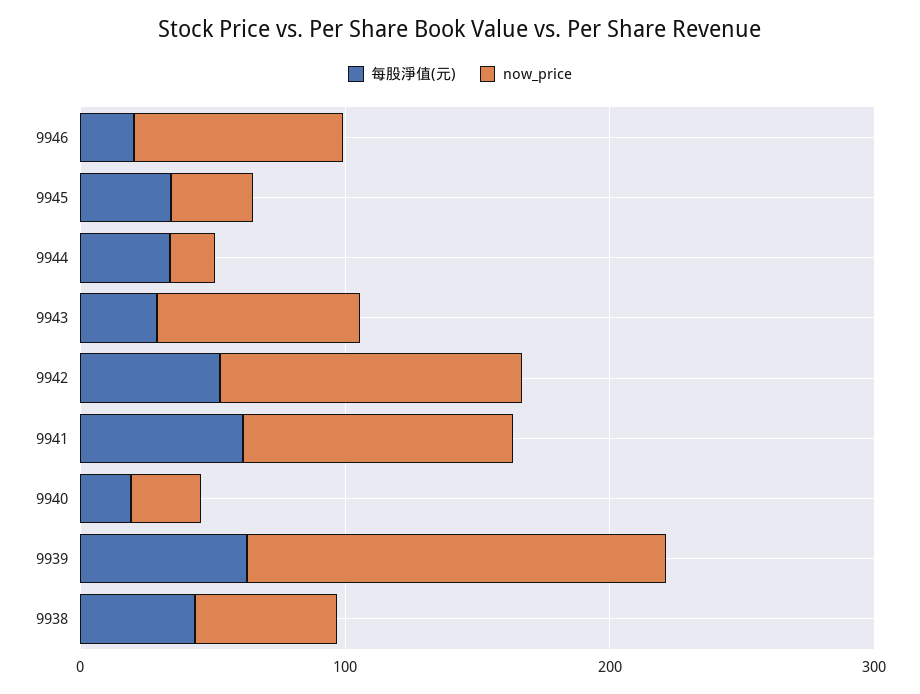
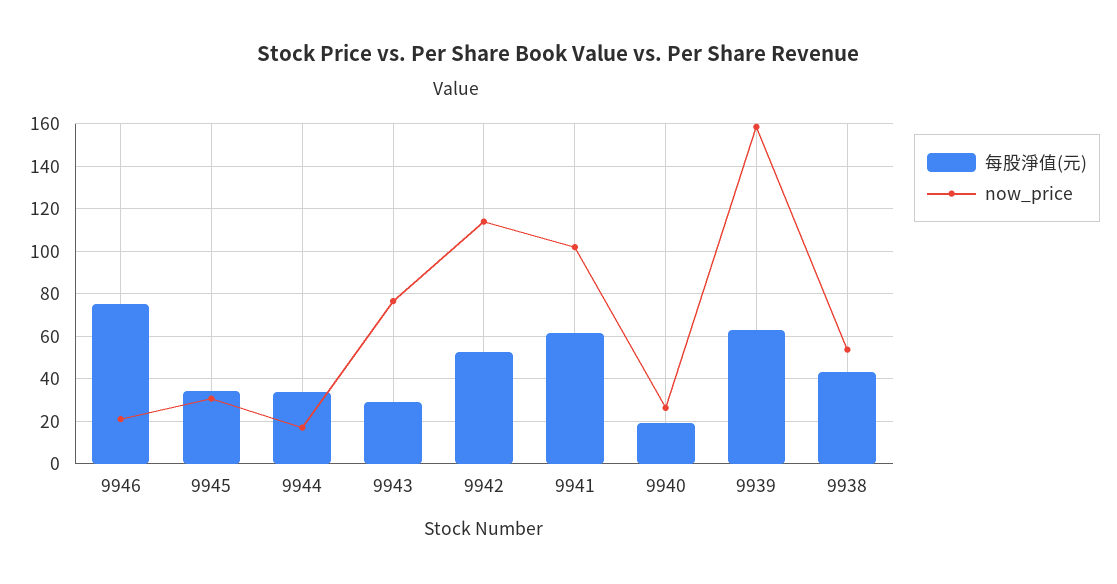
每股淨值(元), 9946: 20 -> 75
now_price, 9946: 80 -> 20

